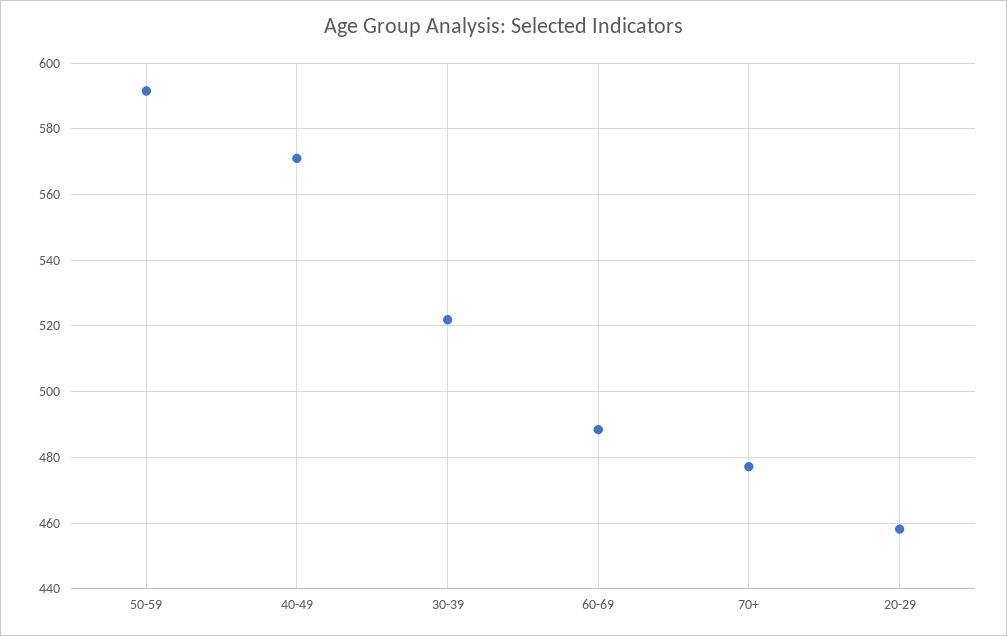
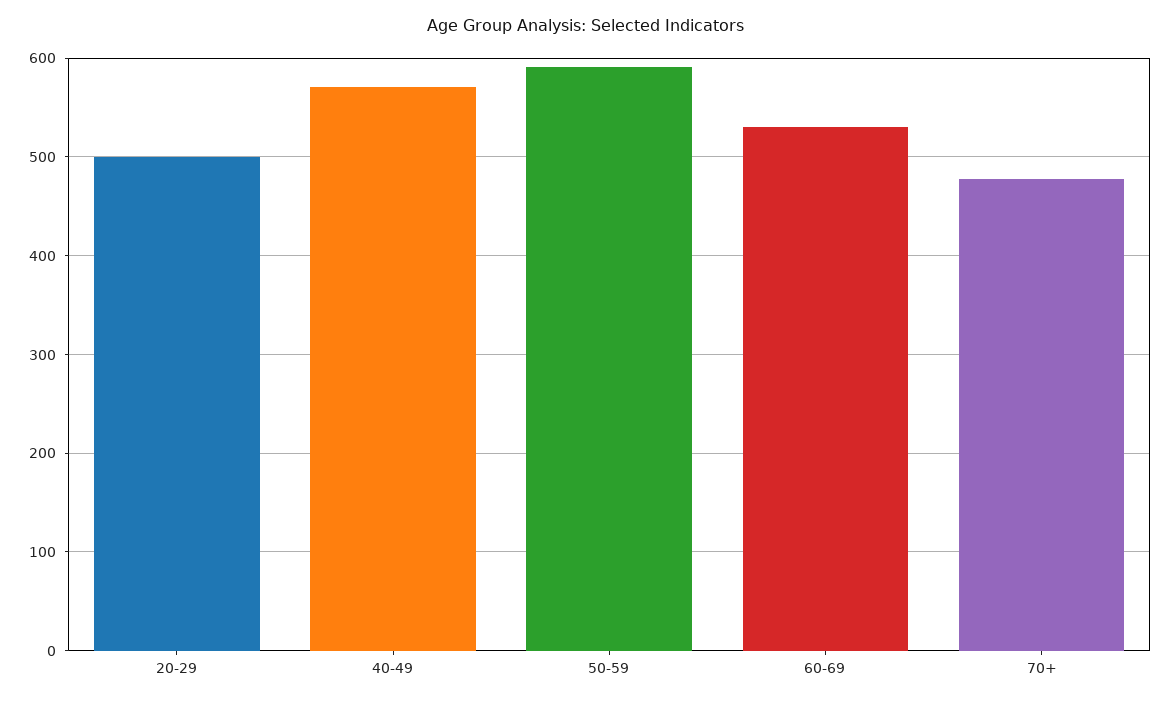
30-39: 522 -> none
60-69: 488 -> 530
20-29: 458 -> 500

